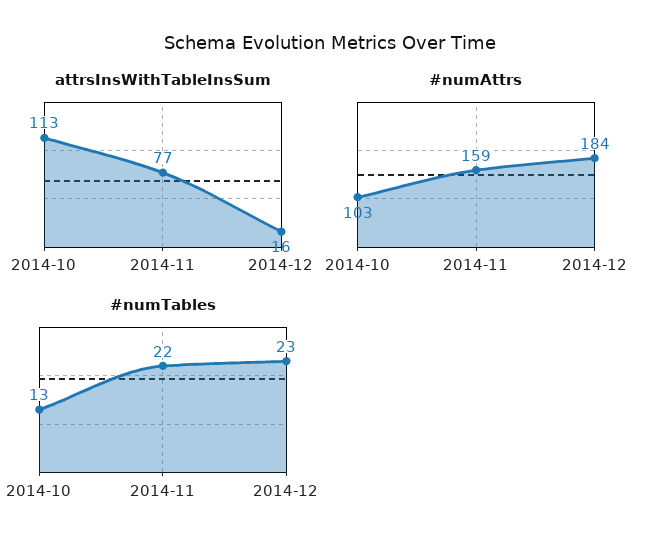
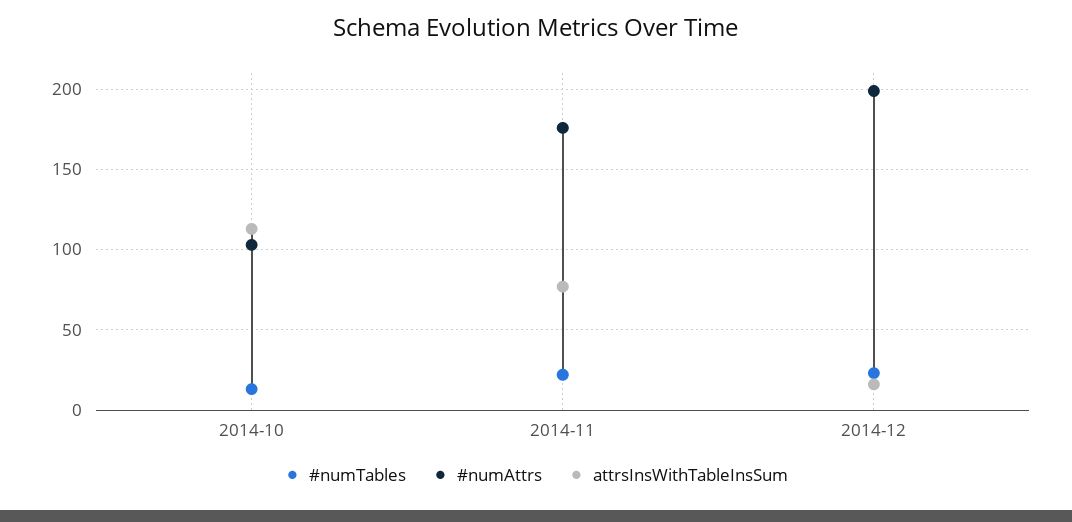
#numAttrs, 2014-11: 159 -> 175
#numAttrs, 2014-12: 184 -> 200

